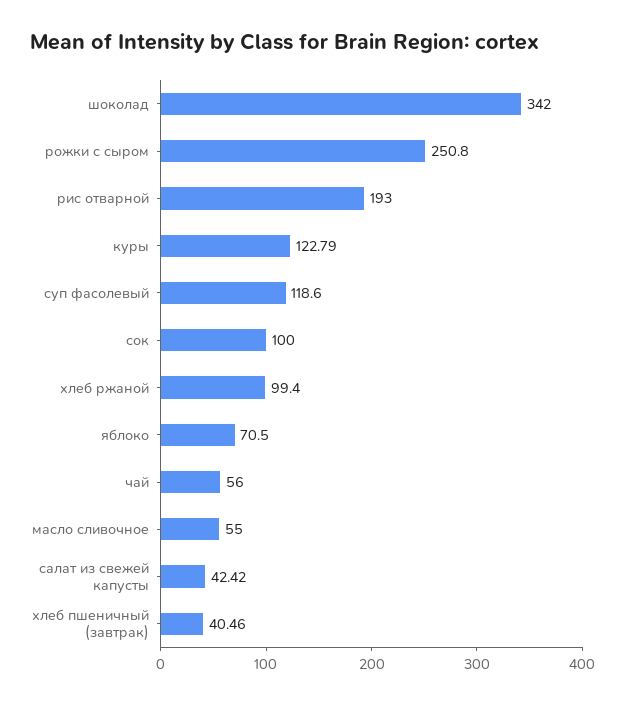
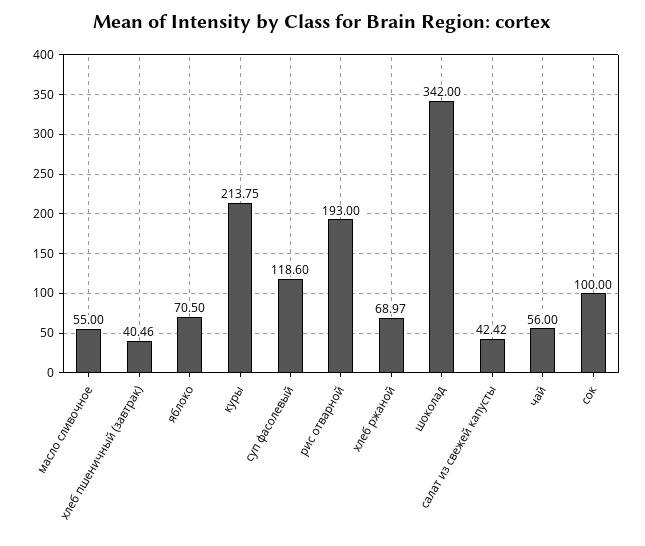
рожки с сыром: 250.8 -> none
куры: 122.79 -> 213.75
хлеб ржаной: 99.4 -> 68.97

